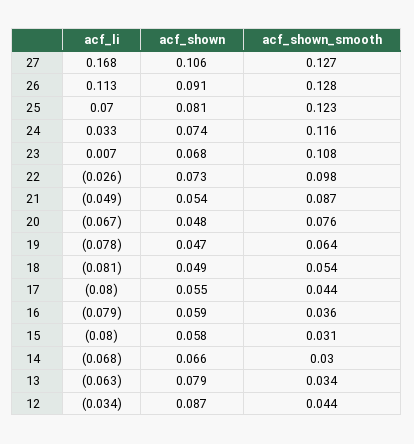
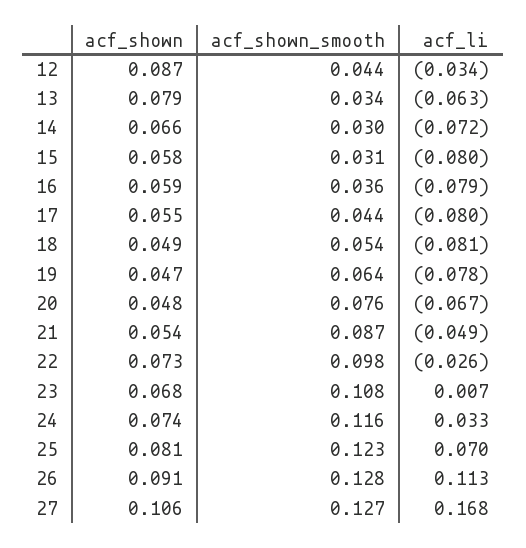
acf_li, 14: -0.068 -> -0.072

